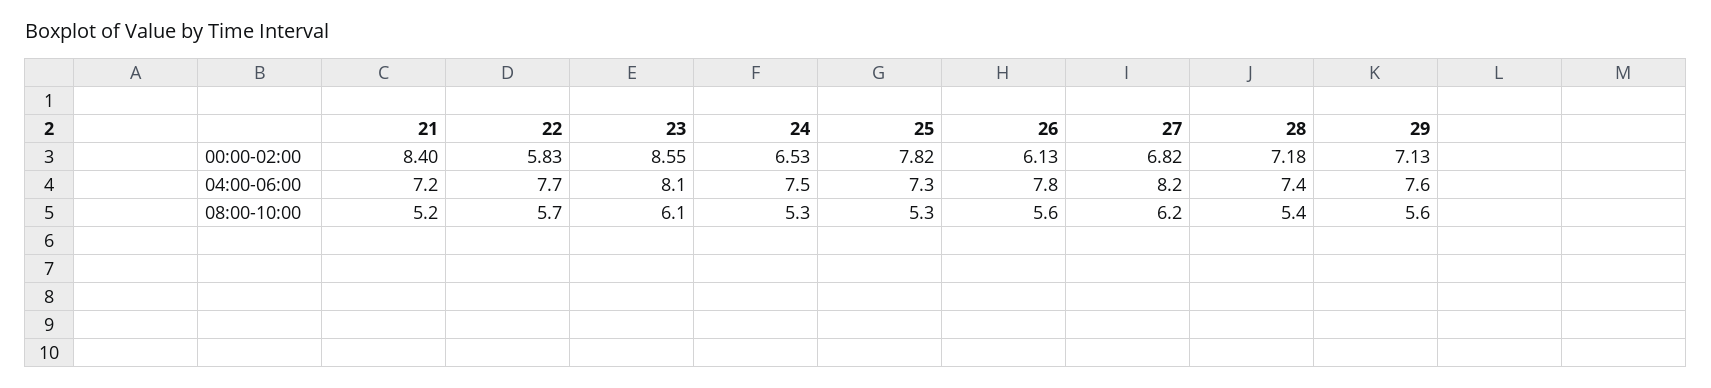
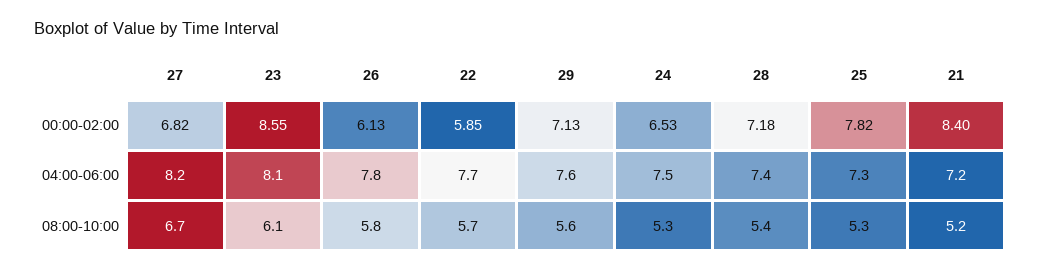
22, 00:00-02:00: 5.83 -> 5.85
26, 08:00-10:00: 5.6 -> 5.8
27, 08:00-10:00: 6.2 -> 6.7

